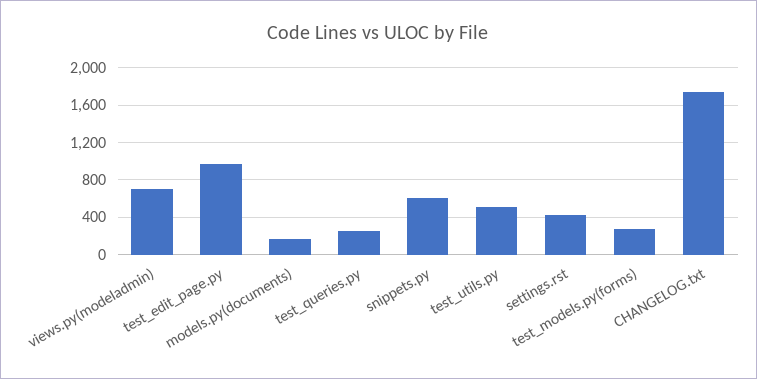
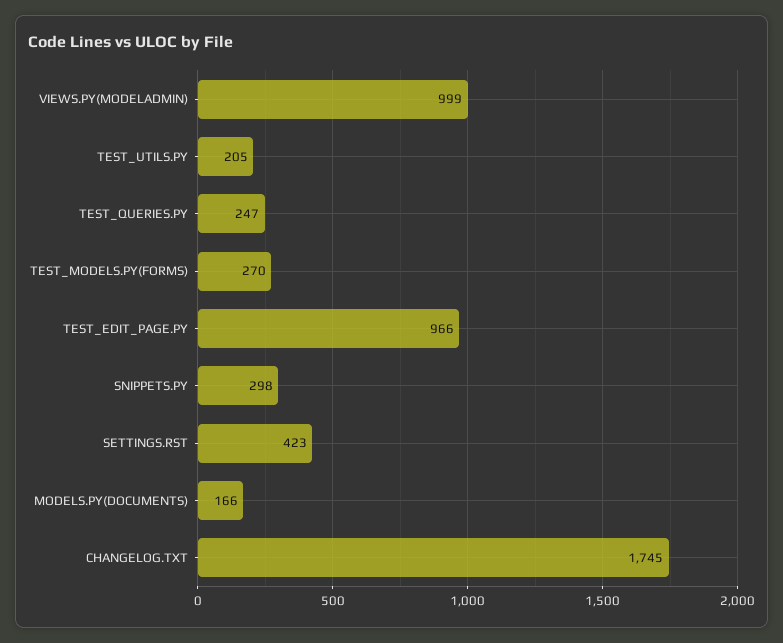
views.py(modeladmin): 700 -> 999
snippets.py: 600 -> 298
test_utils.py: 500 -> 205

